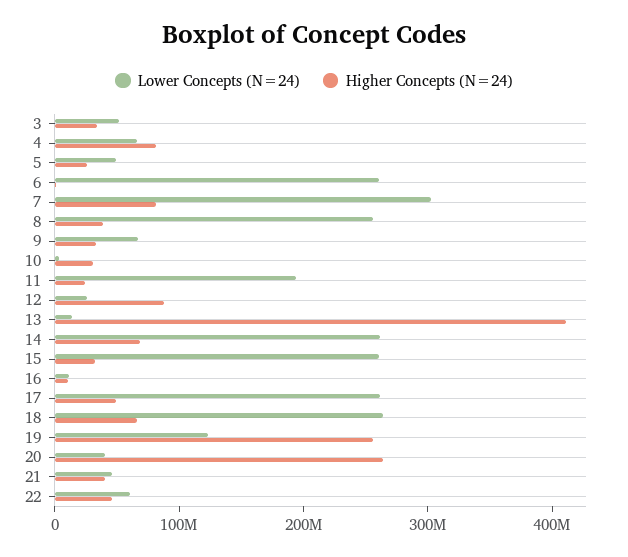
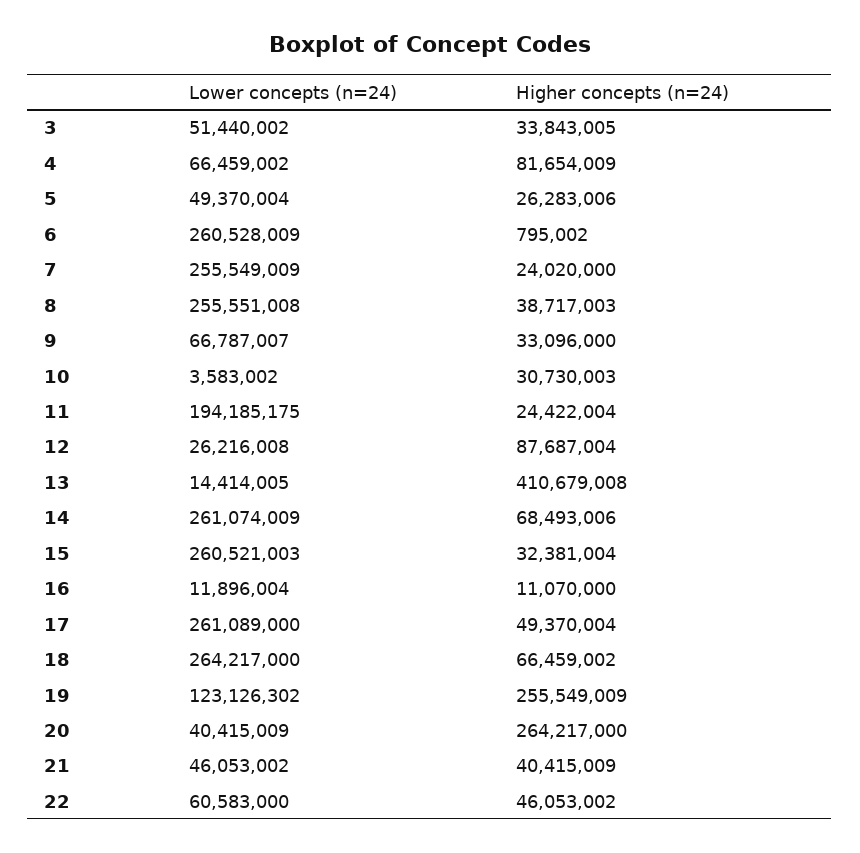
Lower Concepts (N=24), 7: 300000000 -> 255549009
Higher Concepts (N=24), 7: 80000000 -> 24020000

